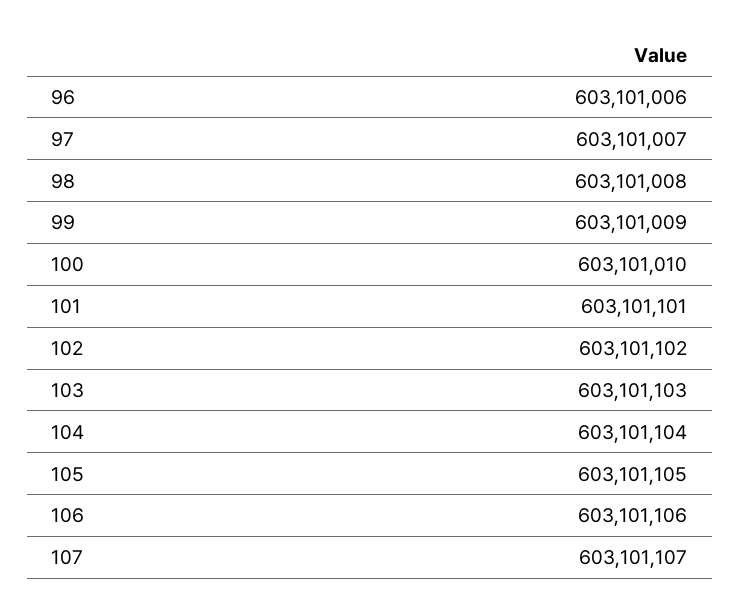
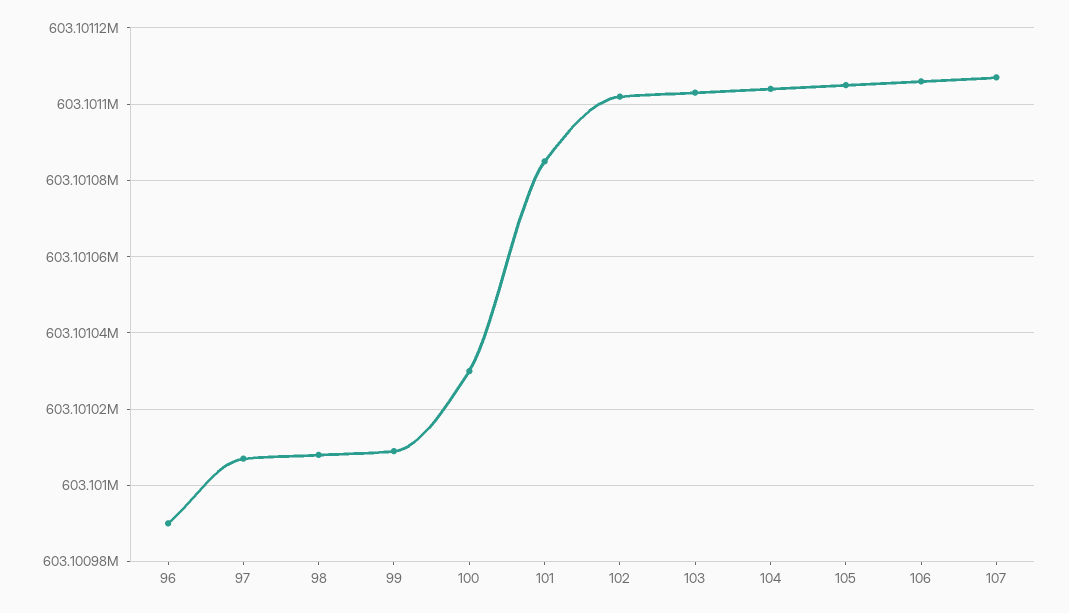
96: 603101006 -> 603100990
100: 603101010 -> 603101030
101: 603101101 -> 603101085

